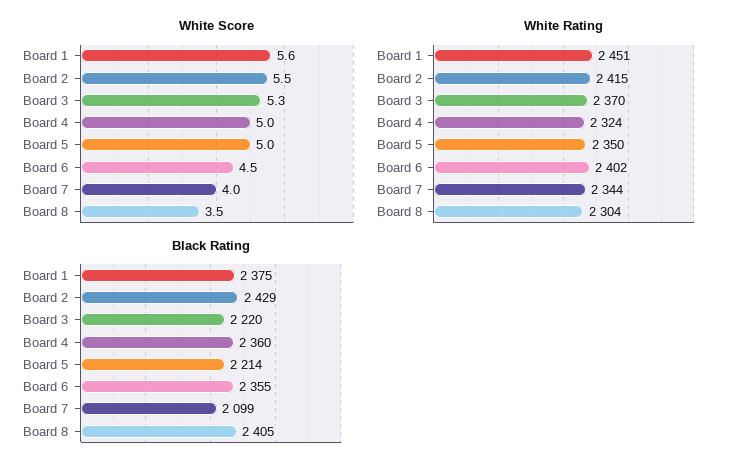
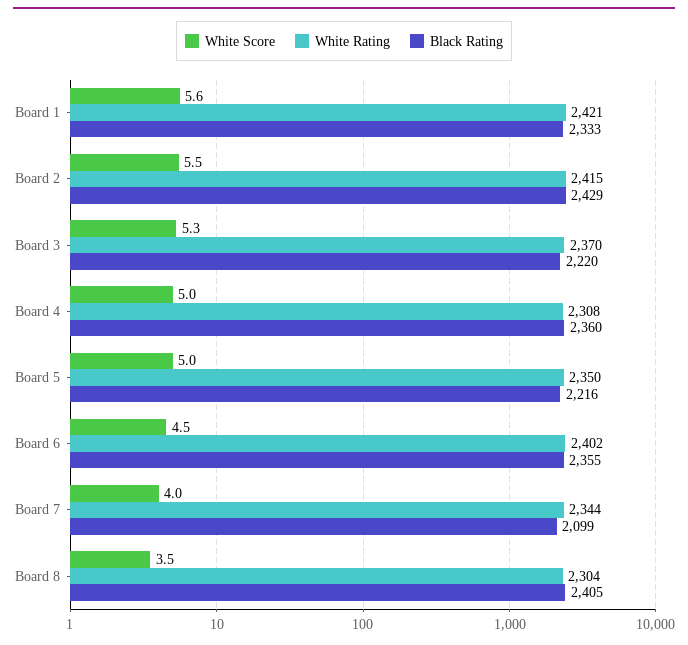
White Rating, Board 1: 2451 -> 2421
White Rating, Board 4: 2324 -> 2308
Black Rating, Board 1: 2375 -> 2333
Black Rating, Board 5: 2214 -> 2216

